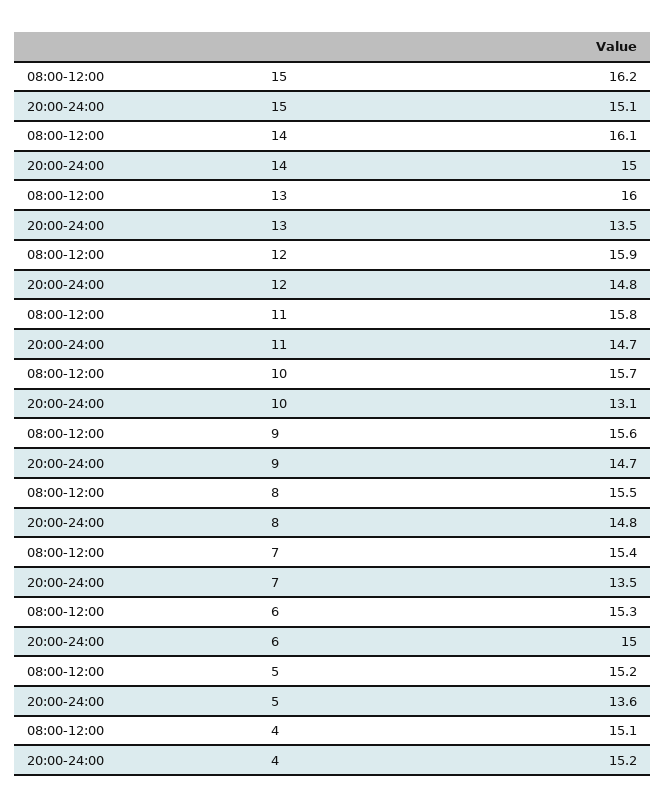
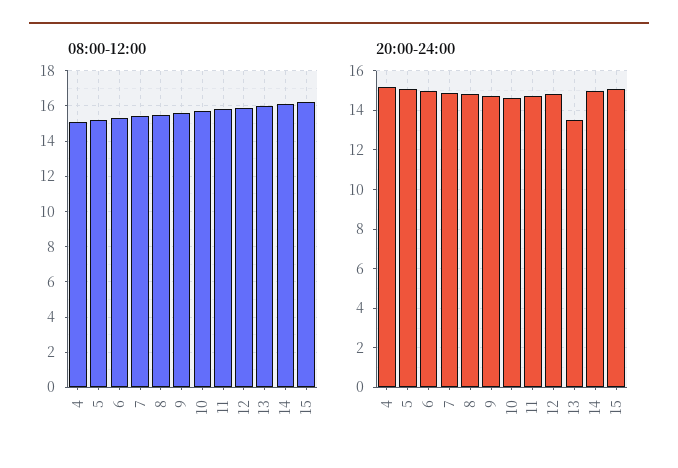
20:00-24:00, 10: 13.1 -> 14.5
20:00-24:00, 7: 13.5 -> 15
20:00-24:00, 5: 13.6 -> 15

